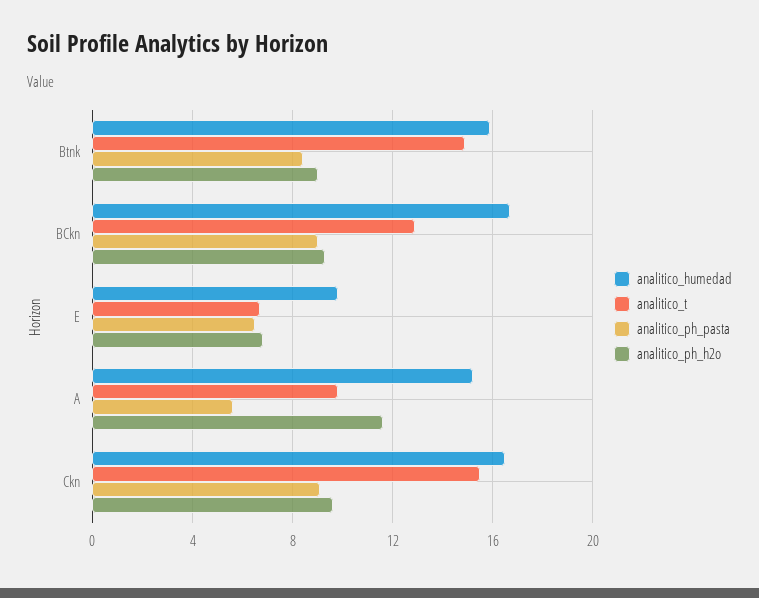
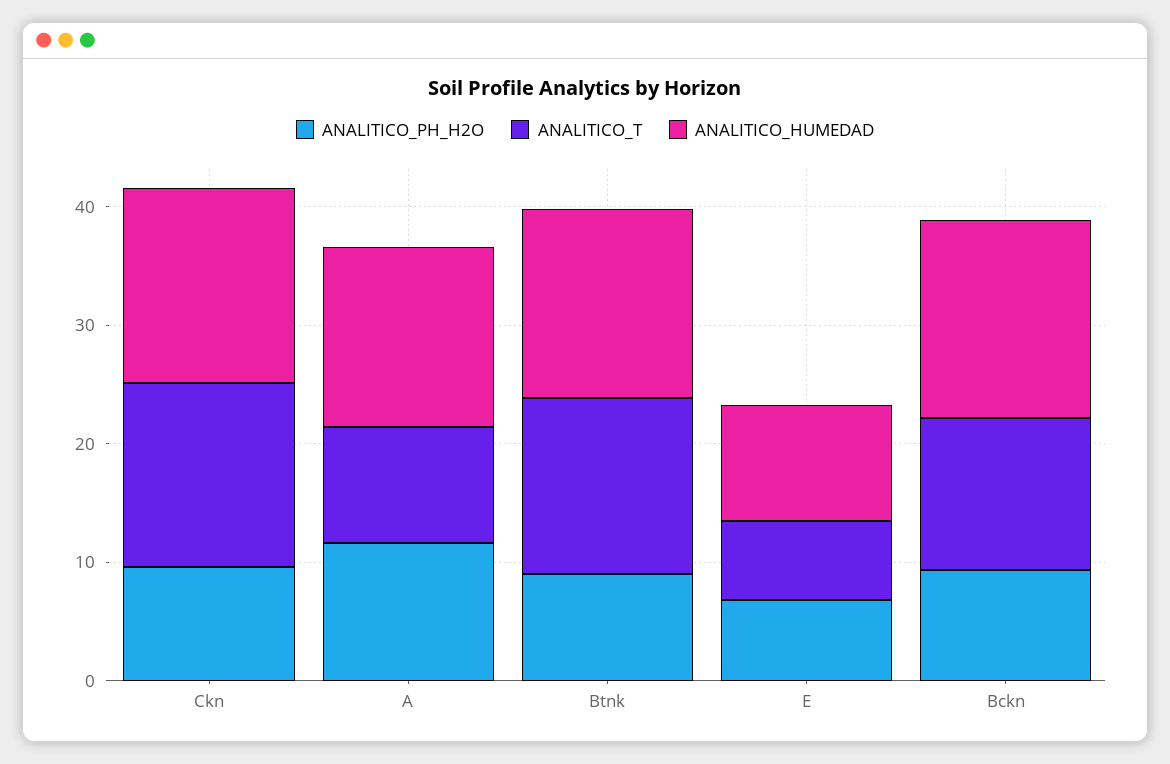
analitico_ph_pasta, Btnk: 8.5 -> none
analitico_ph_pasta, BCkn: 9 -> none
analitico_ph_pasta, E: 6.5 -> none
analitico_ph_pasta, A: 5.5 -> none
analitico_ph_pasta, Ckn: 9 -> none

